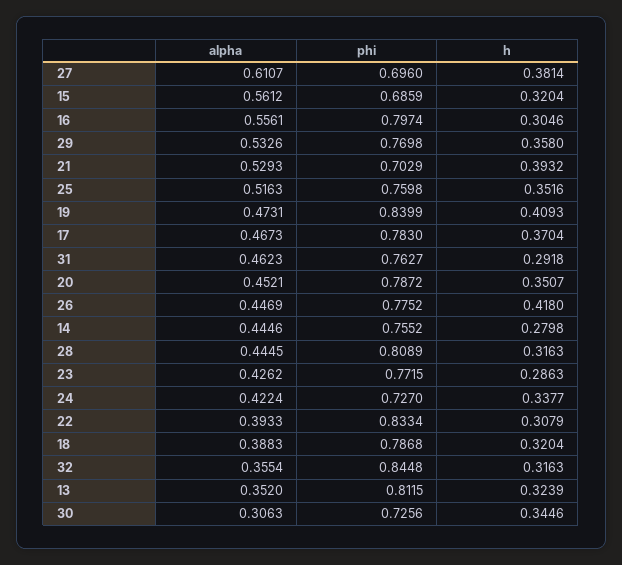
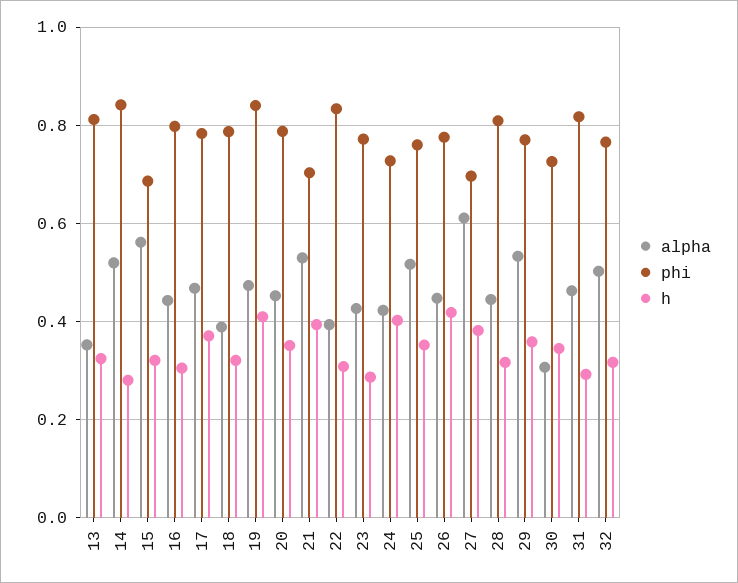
alpha, 16: 0.5561 -> 0.44
phi, 31: 0.7627 -> 0.82
alpha, 14: 0.4446 -> 0.52
phi, 14: 0.7552 -> 0.84
h, 24: 0.3377 -> 0.4
alpha, 32: 0.3554 -> 0.5
phi, 32: 0.8448 -> 0.76

